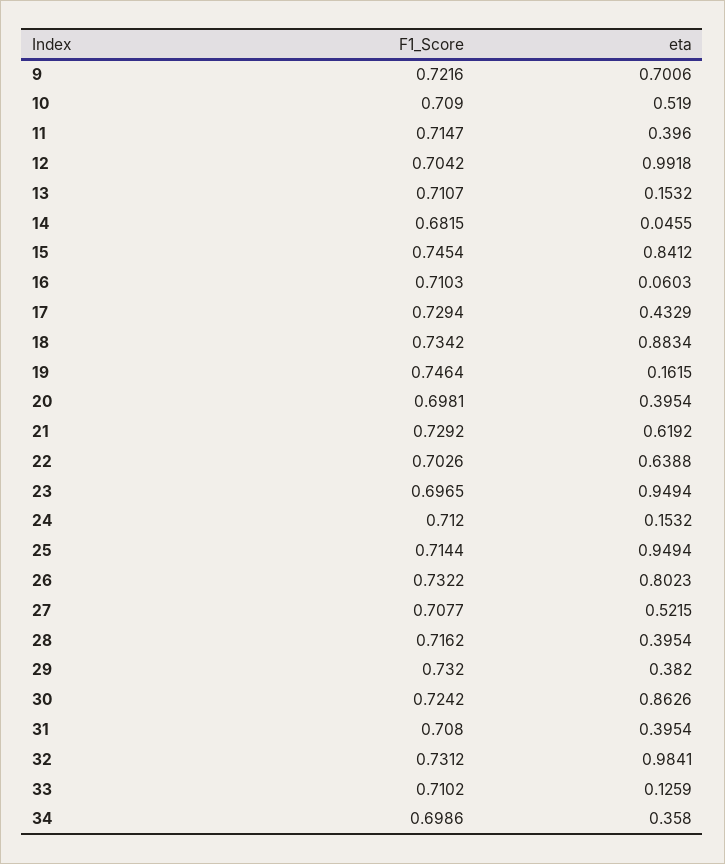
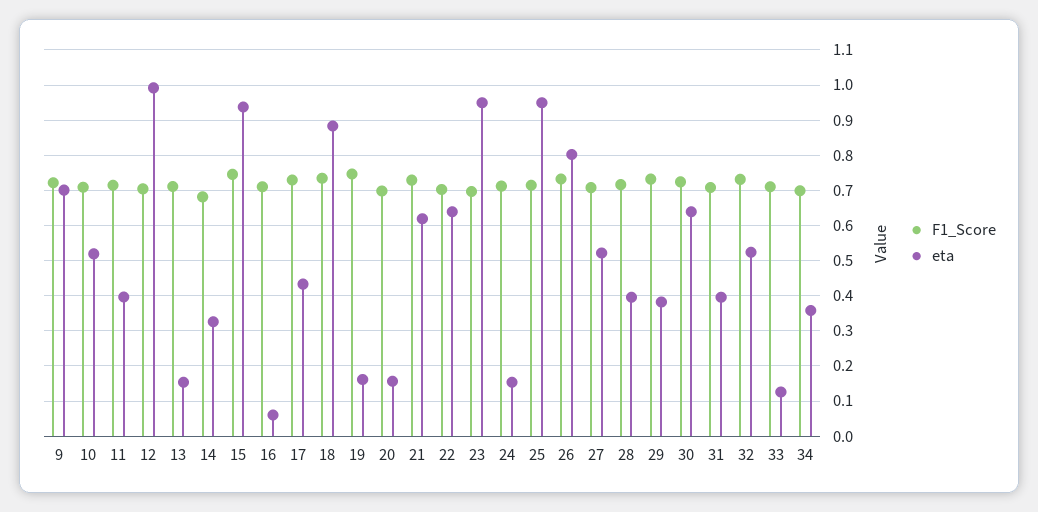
eta, 14: 0.0455 -> 0.32
eta, 15: 0.8412 -> 0.94
eta, 20: 0.3954 -> 0.16
eta, 30: 0.8626 -> 0.64
eta, 32: 0.9841 -> 0.52

